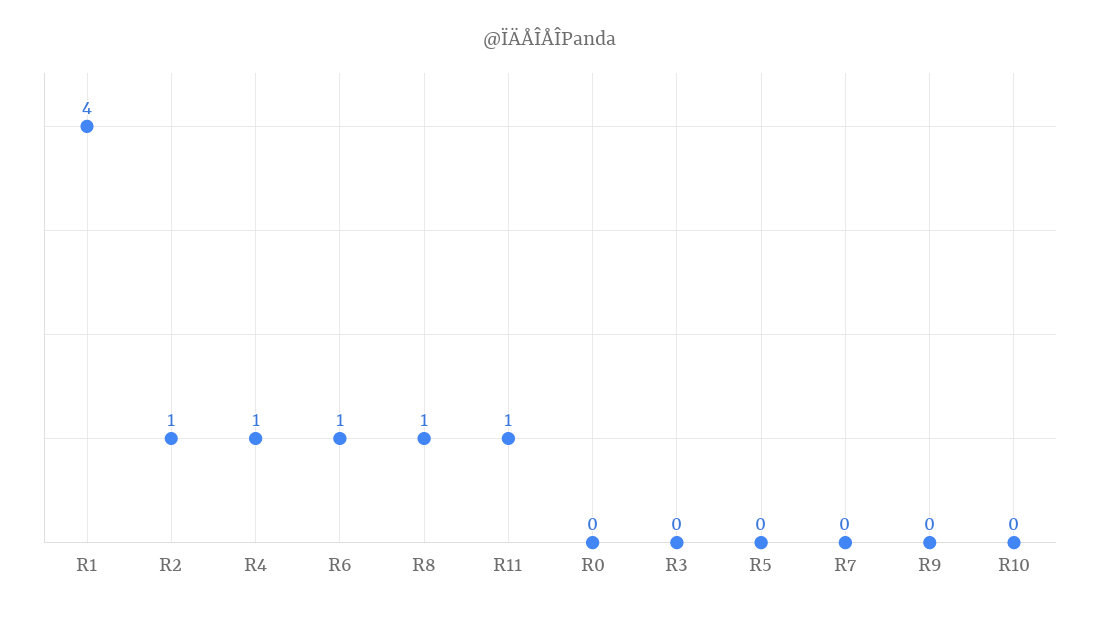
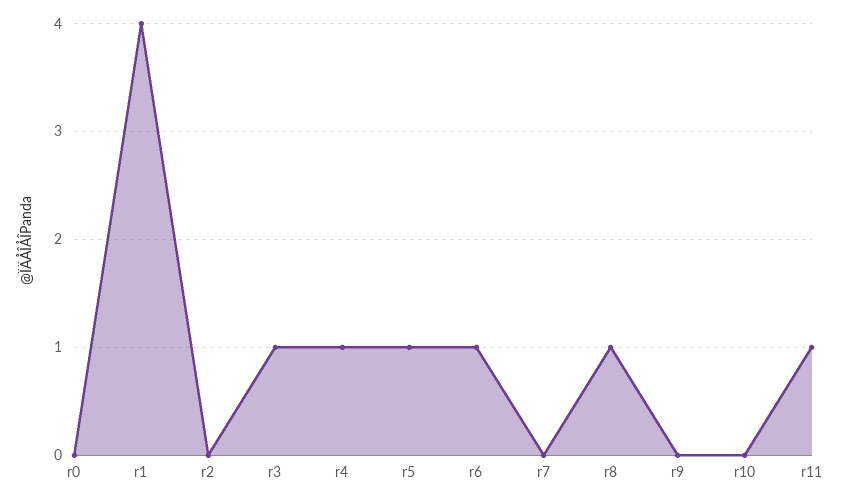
R2: 1 -> 0
R3: 0 -> 1
R5: 0 -> 1

